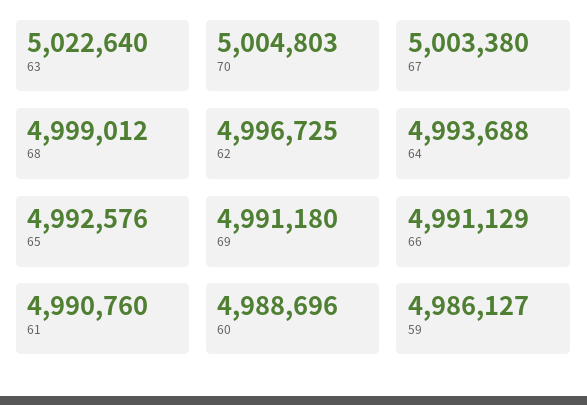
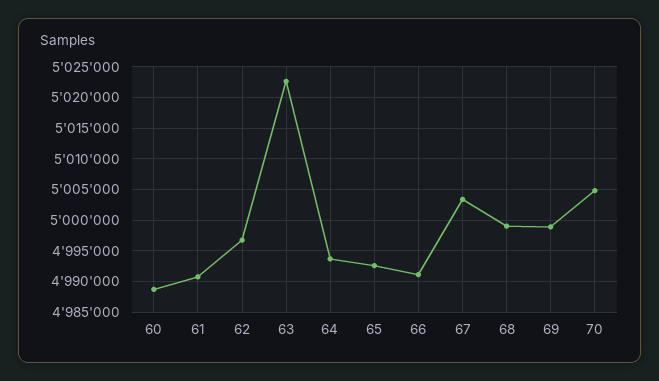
69: 4991180 -> 4999000
59: 4986127 -> none

